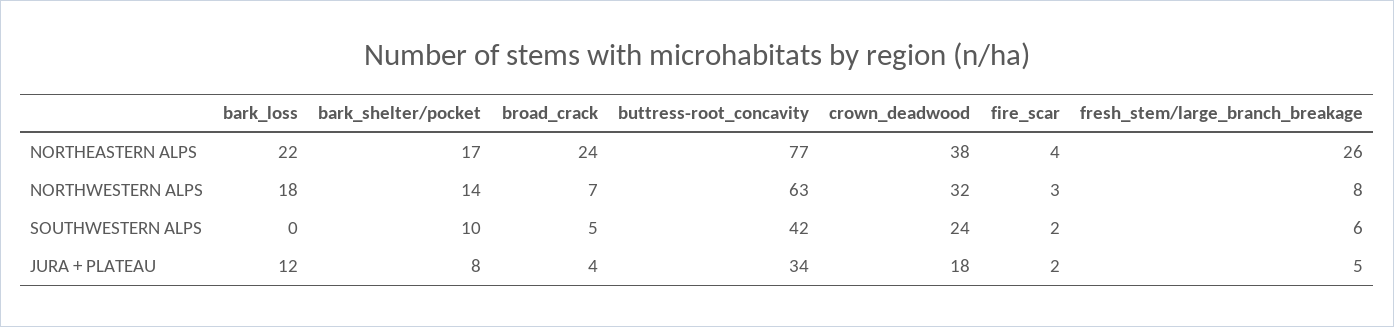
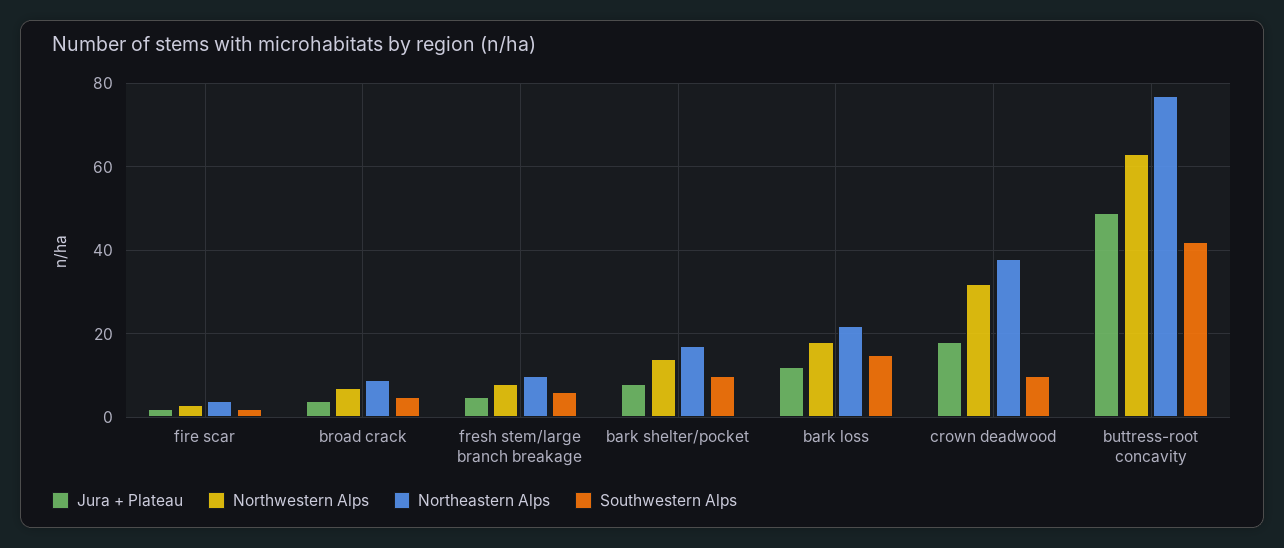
NORTHEASTERN ALPS, broad_crack: 24 -> 10
NORTHEASTERN ALPS, fresh_stem/large_branch_breakage: 26 -> 10
SOUTHWESTERN ALPS, bark_loss: 0 -> 15
SOUTHWESTERN ALPS, crown_deadwood: 24 -> 10
JURA + PLATEAU, buttress-root_concavity: 34 -> 50

